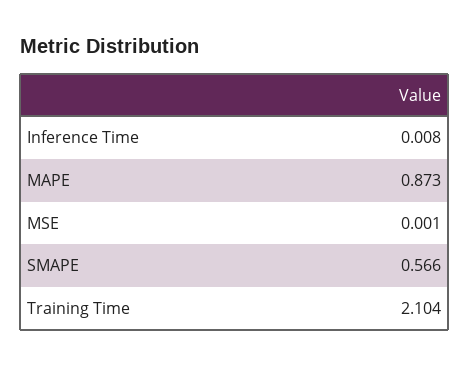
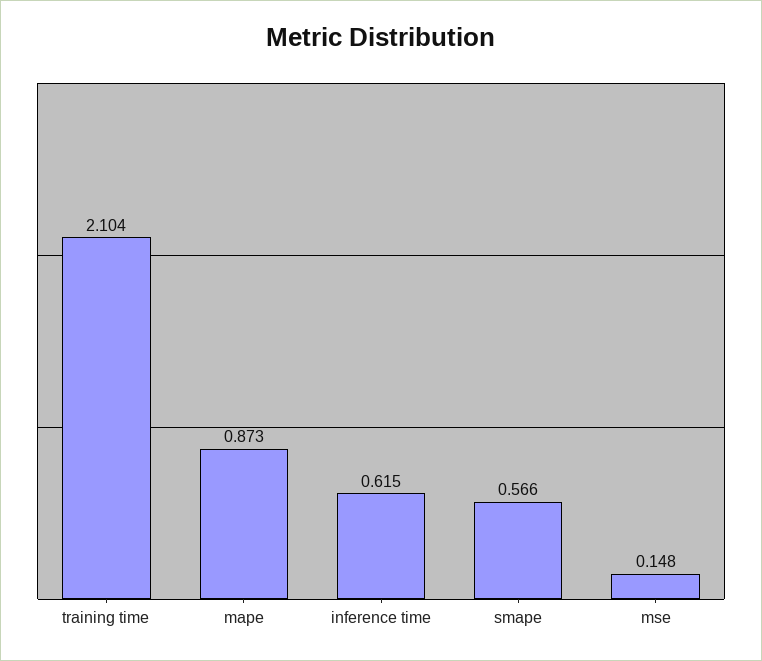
Inference Time: 0.008 -> 0.615
MSE: 0.001 -> 0.148

